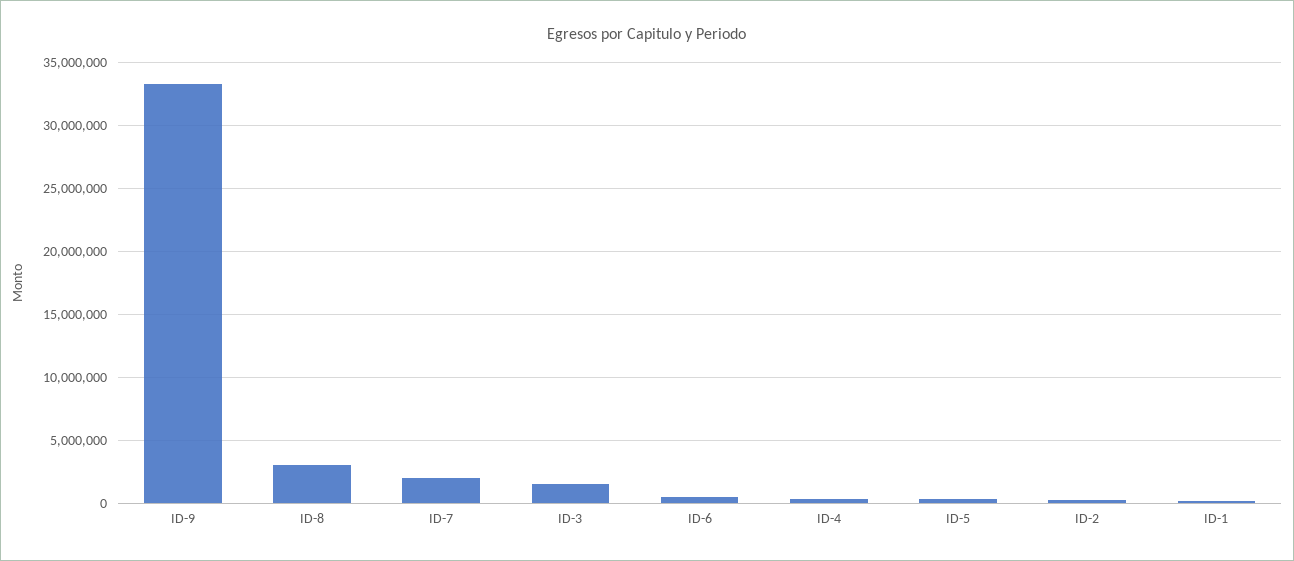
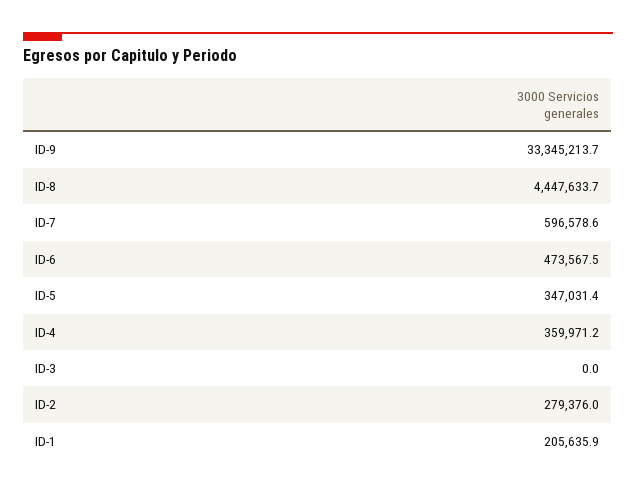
ID-8: 3000000 -> 4447633.7
ID-7: 2000000 -> 596578.6
ID-3: 1500000 -> 0

